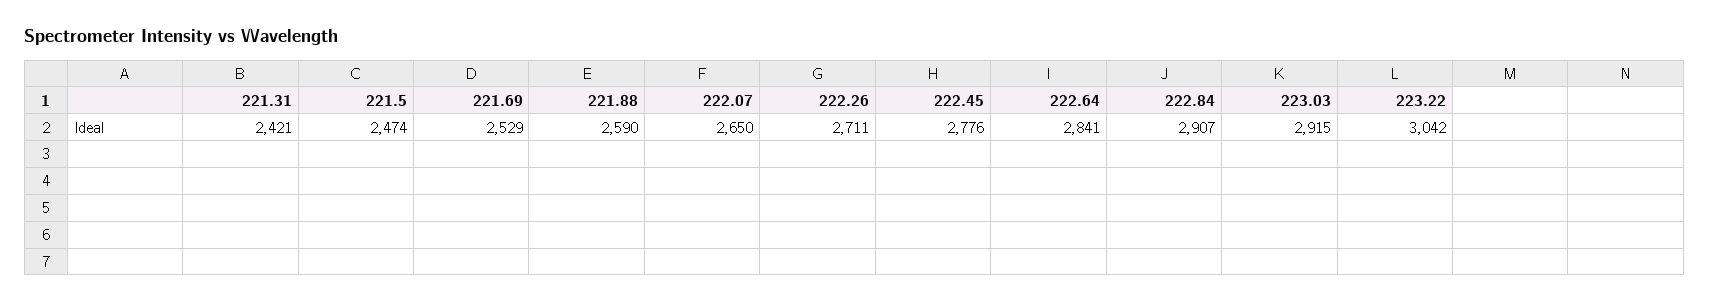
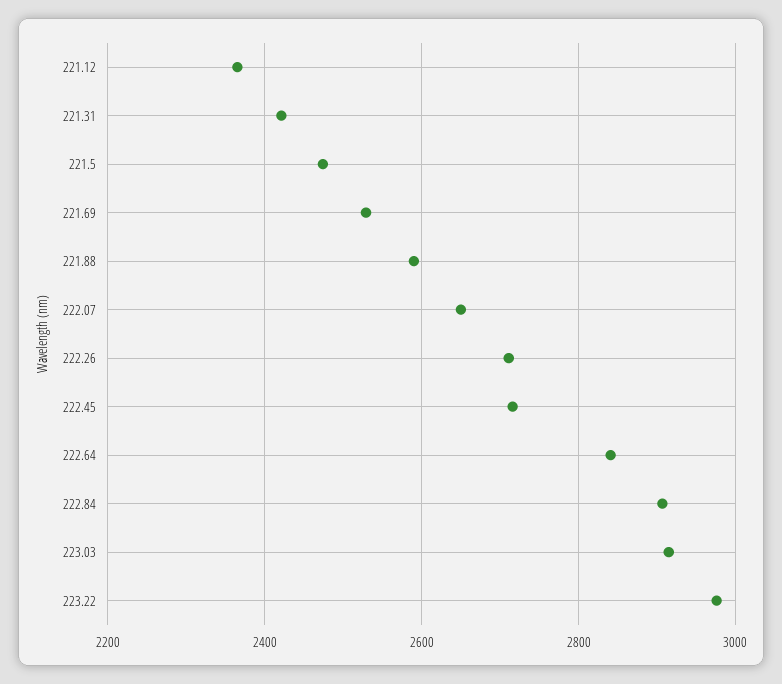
222.45: 2776 -> 2720
223.22: 3042 -> 2980
221.12: none -> 2360

